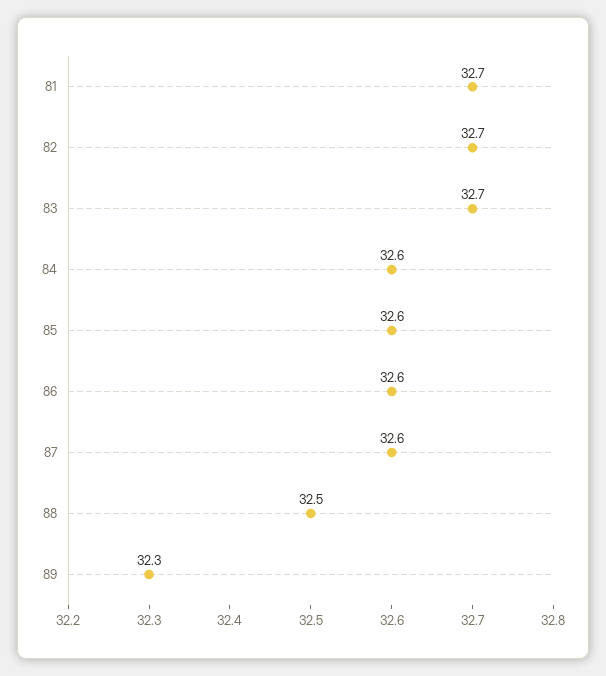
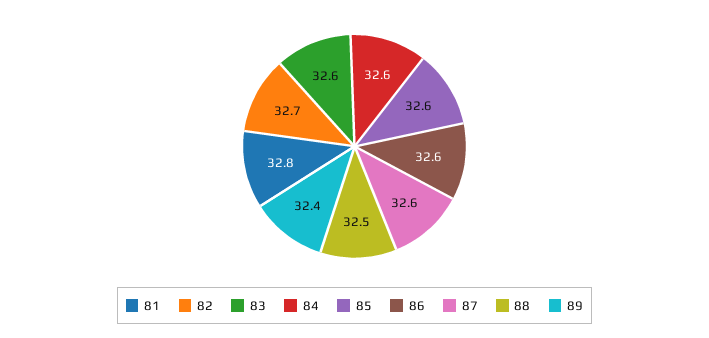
81: 32.7 -> 32.8
83: 32.7 -> 32.6
89: 32.3 -> 32.4

